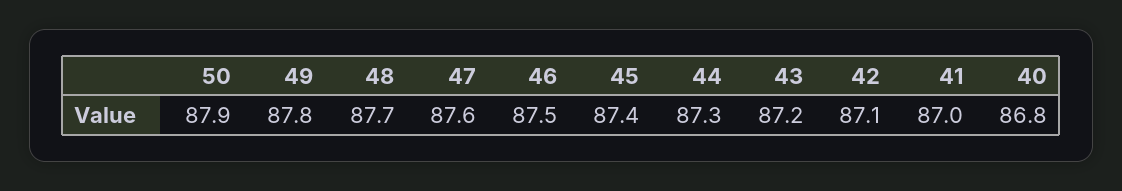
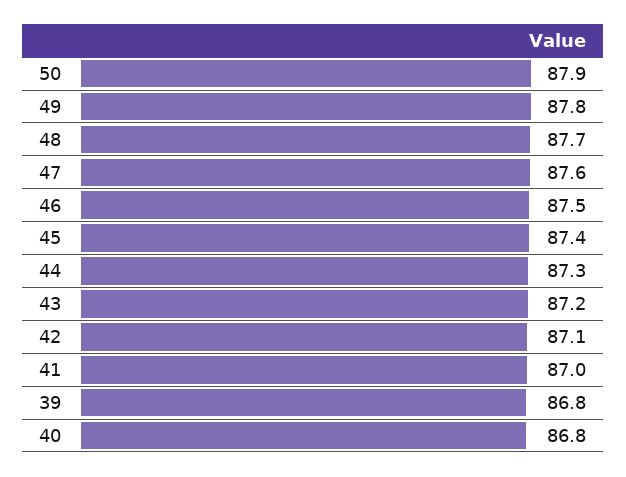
39: none -> 86.8

